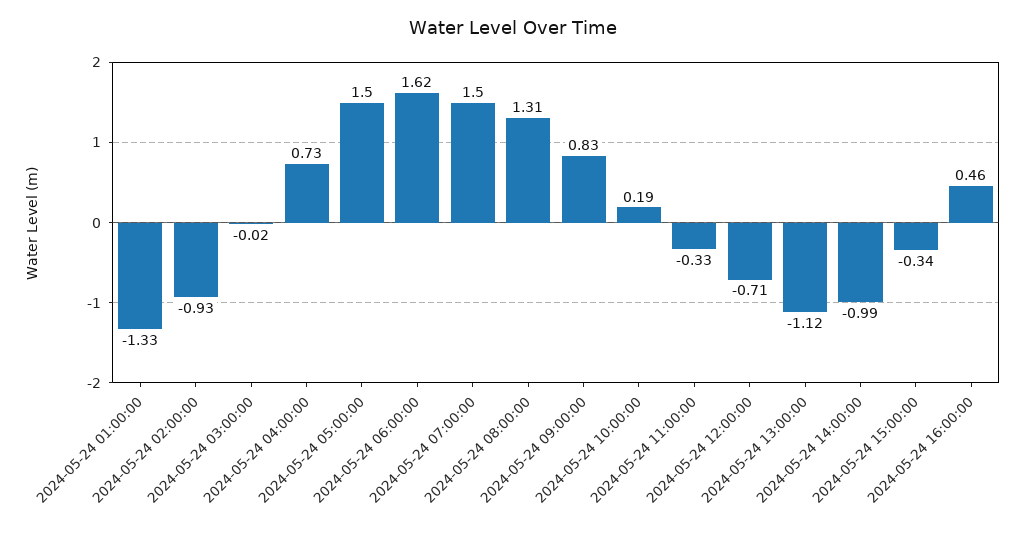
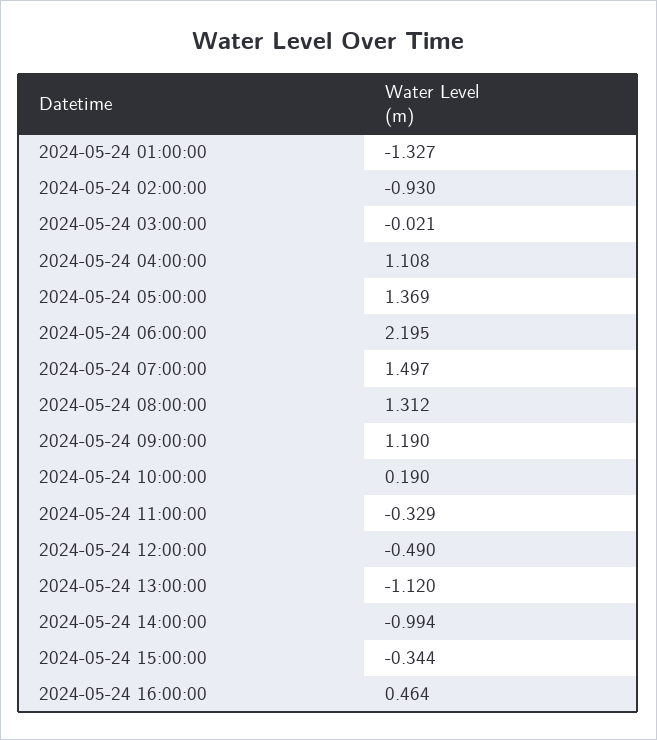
2024-05-24 04:00:00: 0.73 -> 1.108
2024-05-24 05:00:00: 1.5 -> 1.369
2024-05-24 06:00:00: 1.62 -> 2.195
2024-05-24 09:00:00: 0.83 -> 1.19
2024-05-24 12:00:00: -0.71 -> -0.49

